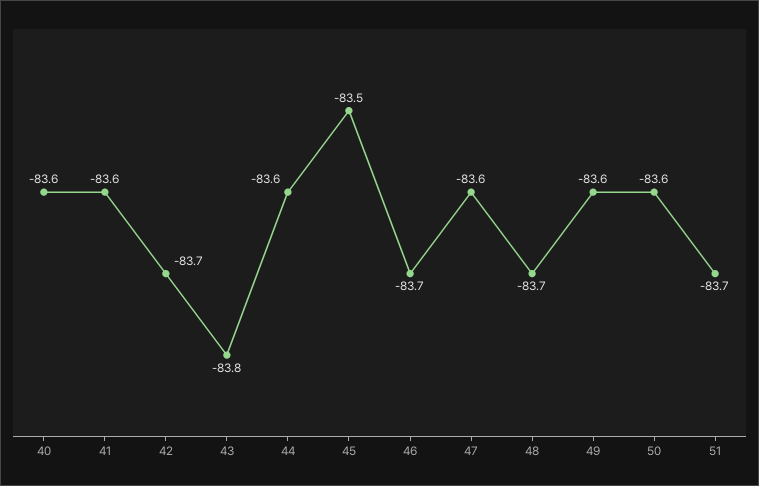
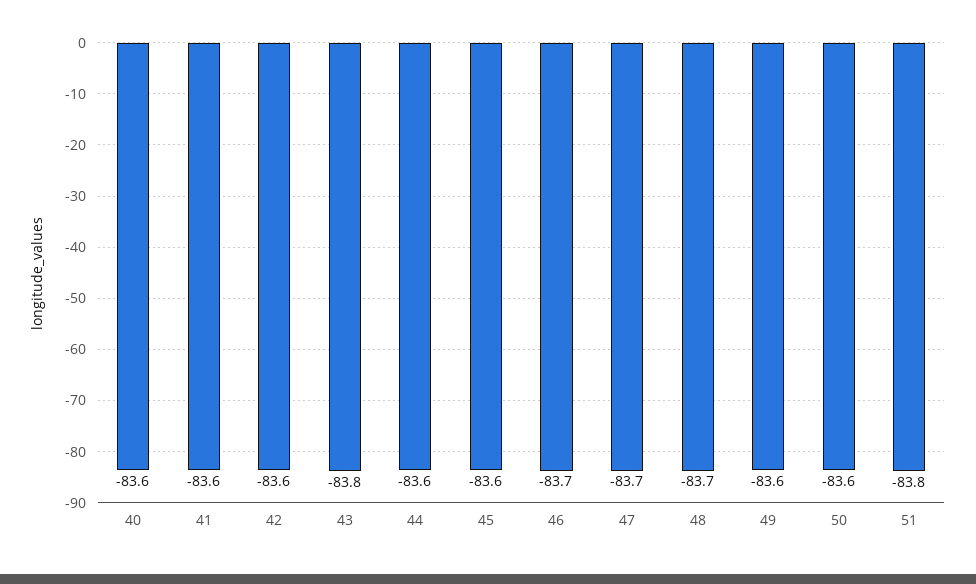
42: -83.7 -> -83.6
45: -83.5 -> -83.6
47: -83.6 -> -83.7
51: -83.7 -> -83.8

